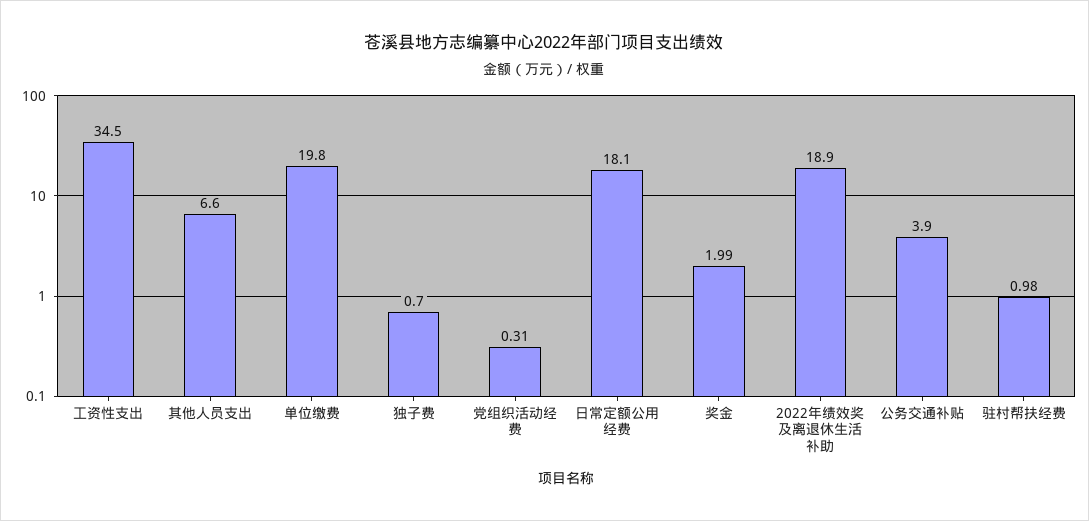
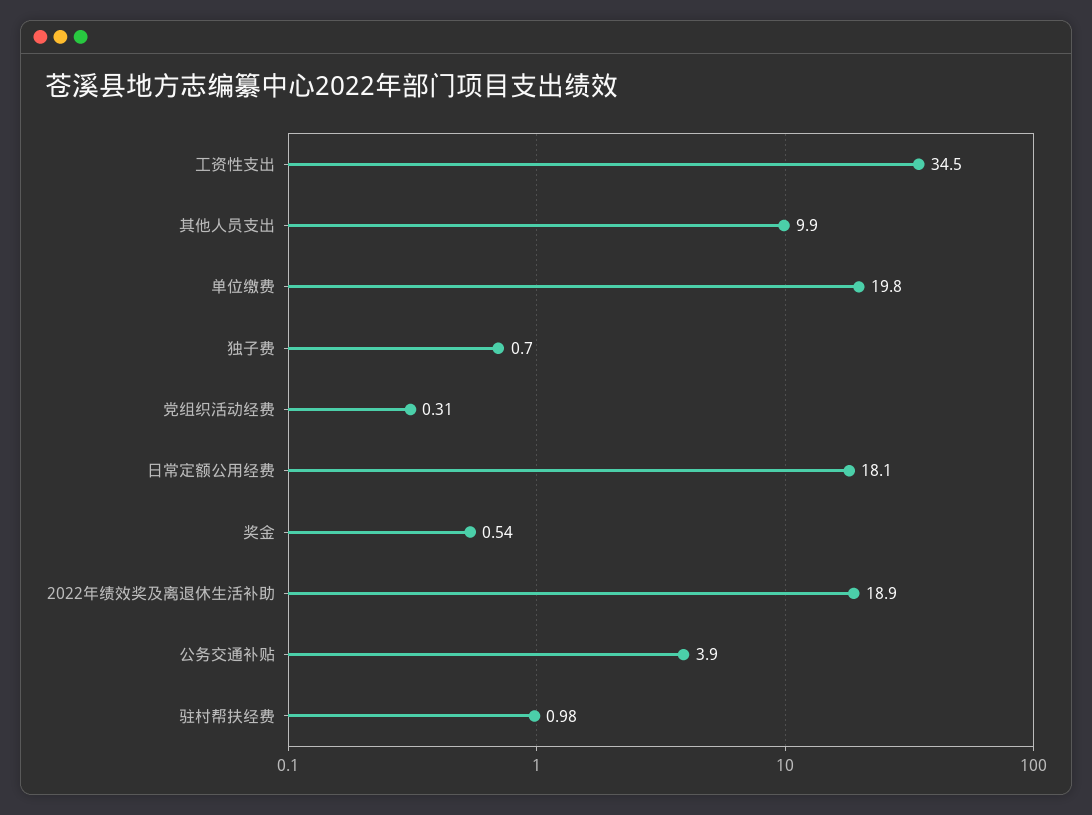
其他人员支出: 6.6 -> 9.9
奖金: 1.99 -> 0.54

